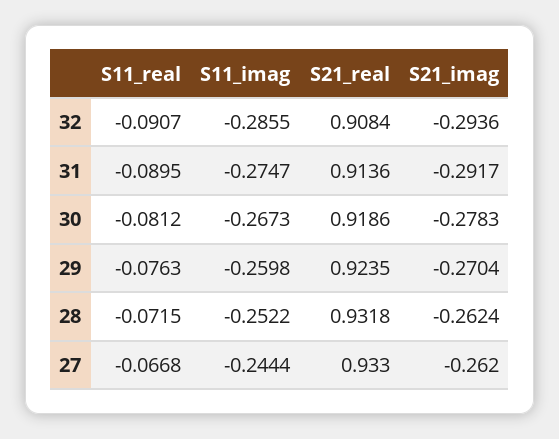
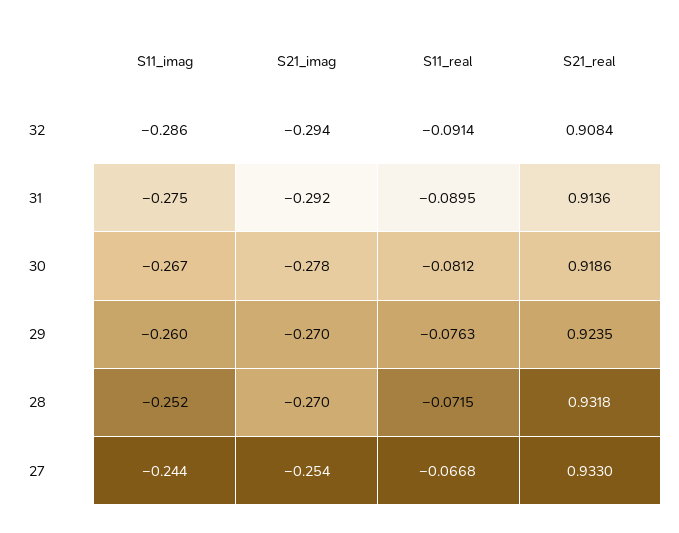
S11_real, 32: -0.0907 -> -0.0914
S21_imag, 28: -0.2624 -> -0.27
S21_imag, 27: -0.262 -> -0.254

